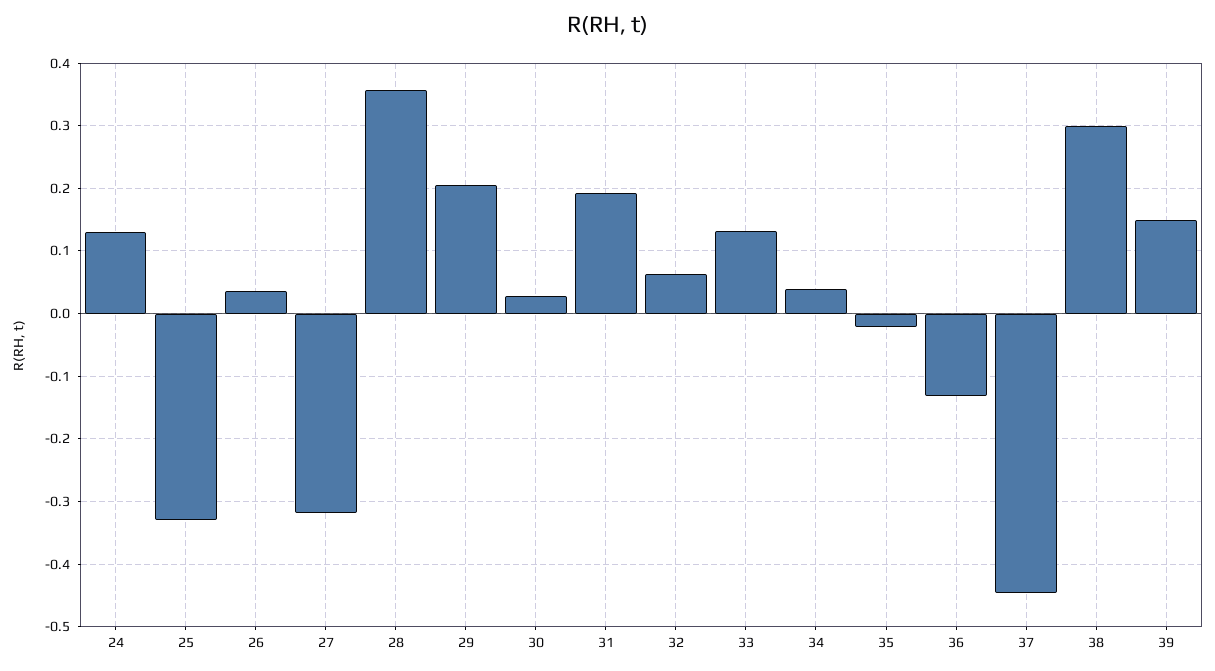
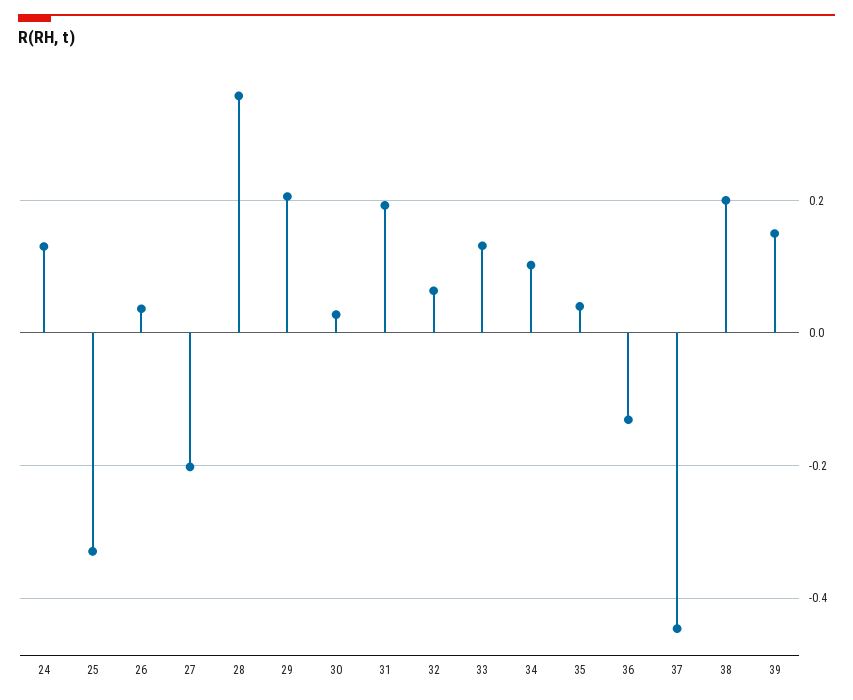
27: -0.32 -> -0.2
34: 0.04 -> 0.1
35: -0.02 -> 0.04
38: 0.3 -> 0.2

